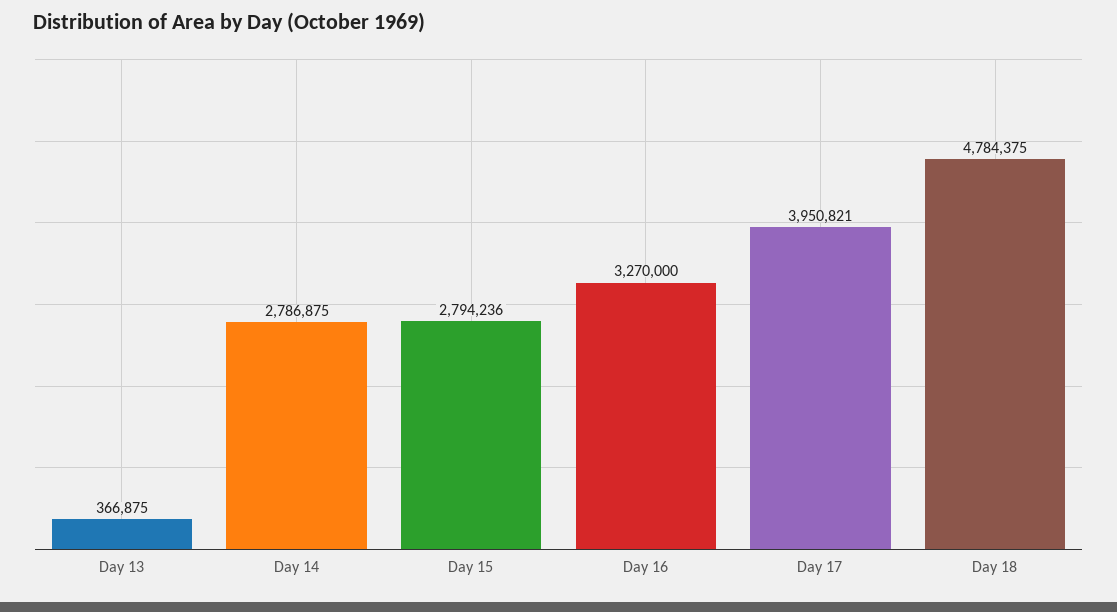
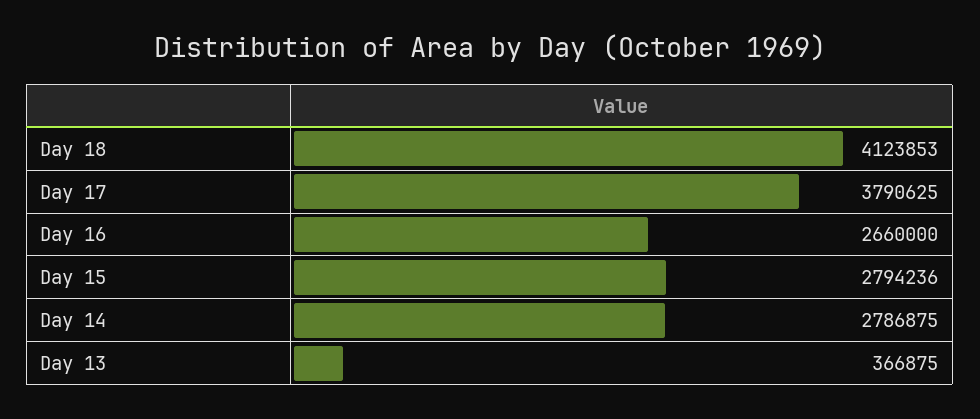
Day 16: 3270000 -> 2660000
Day 17: 3950821 -> 3790625
Day 18: 4784375 -> 4123853

